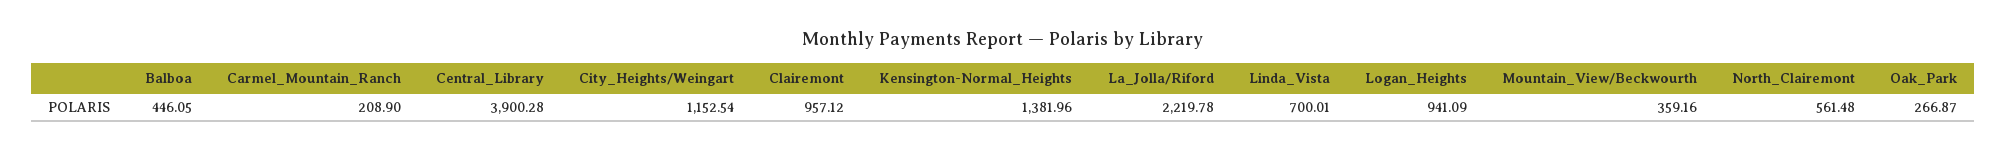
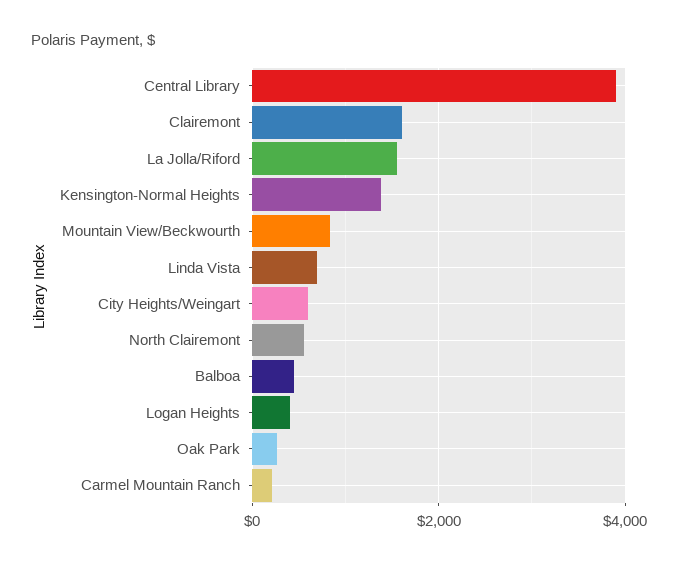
City_Heights/Weingart: 1152.54 -> 600
Clairemont: 957.12 -> 1600
La_Jolla/Riford: 2219.78 -> 1600
Logan_Heights: 941.09 -> 400
Mountain_View/Beckwourth: 359.16 -> 800

